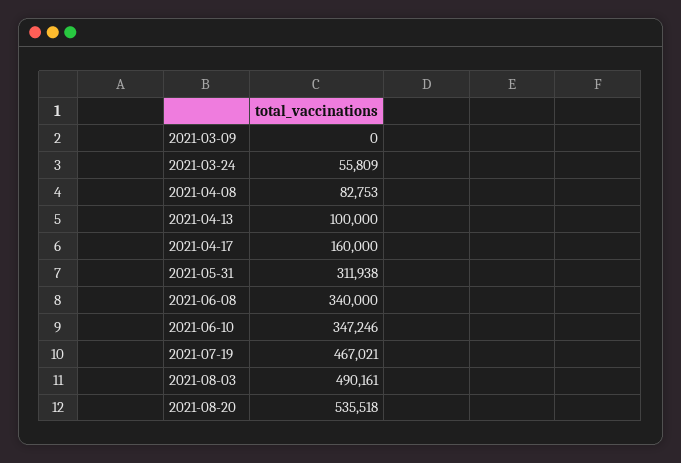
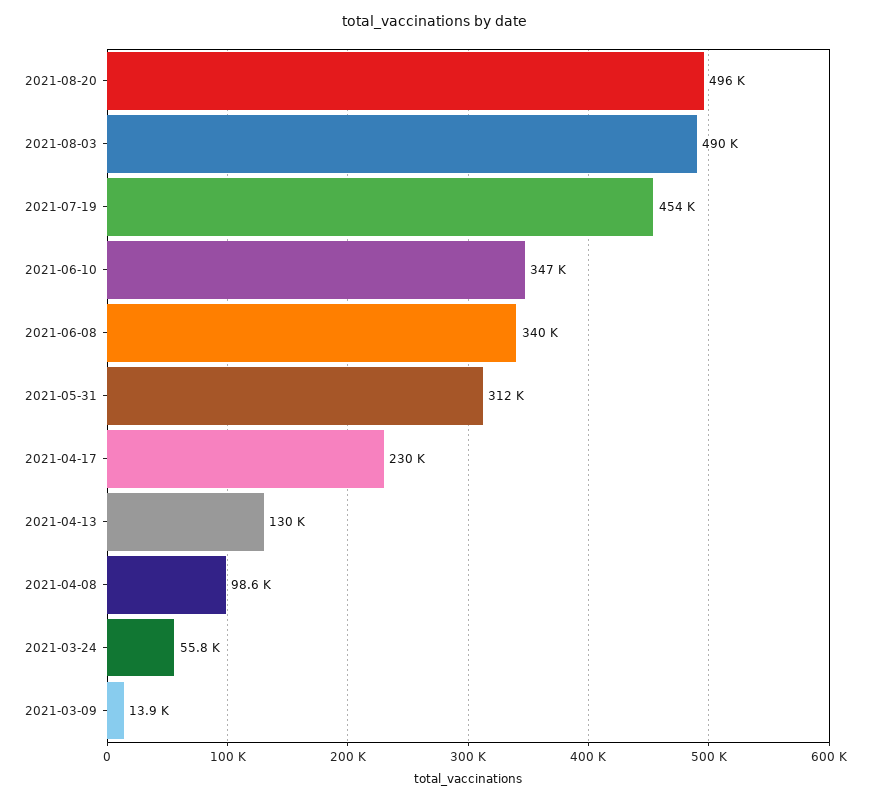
2021-03-09: 0 -> 13900
2021-04-08: 82753 -> 98600
2021-04-13: 100000 -> 130000
2021-04-17: 160000 -> 230000
2021-07-19: 467021 -> 454000
2021-08-20: 535518 -> 496000

